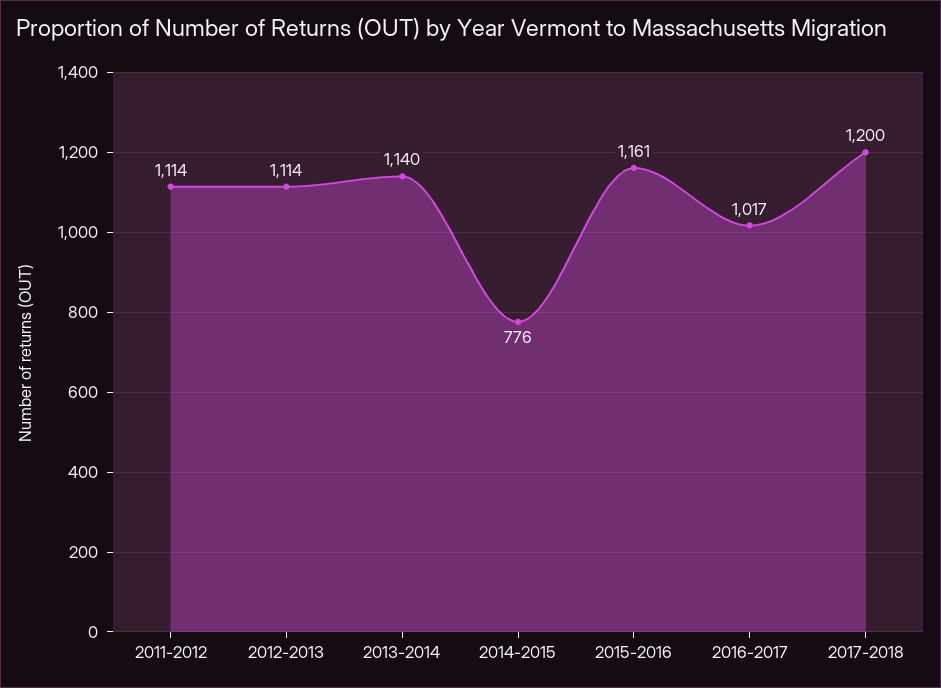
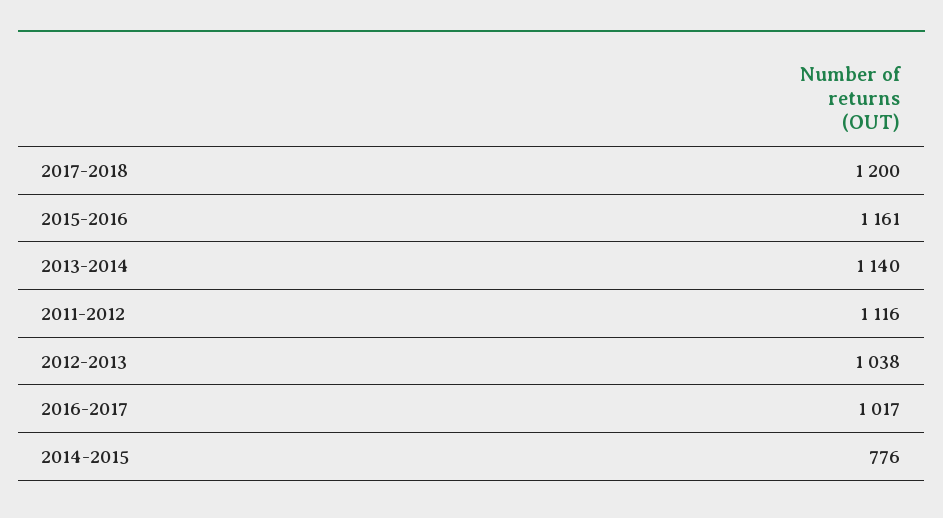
2011-2012: 1114 -> 1116
2012-2013: 1114 -> 1038

